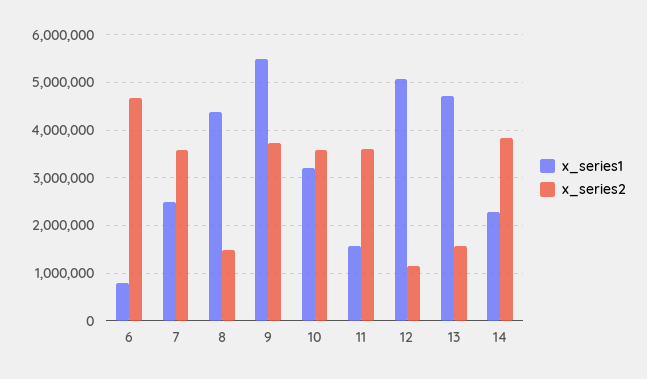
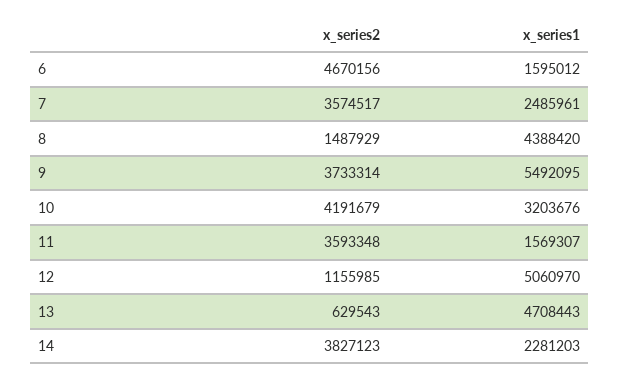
x_series1, 6: 800000 -> 1595012
x_series2, 10: 3600000 -> 4191679
x_series2, 13: 1600000 -> 629543

